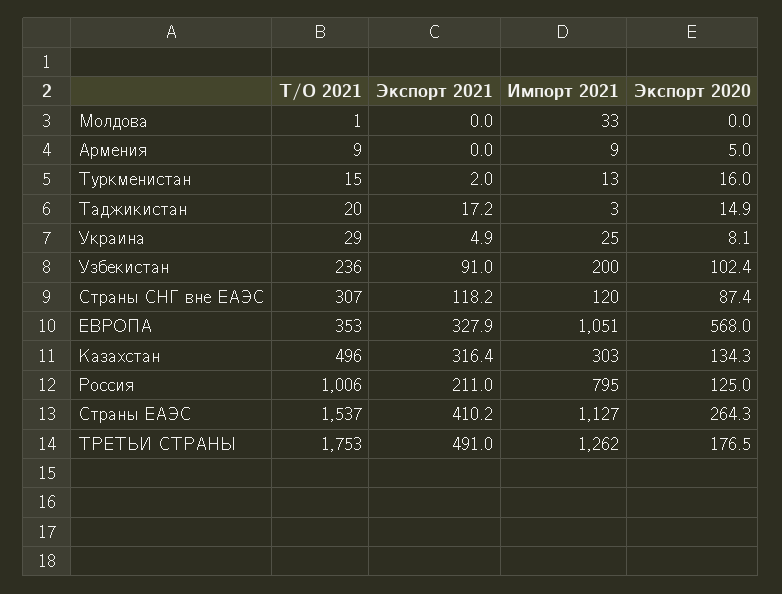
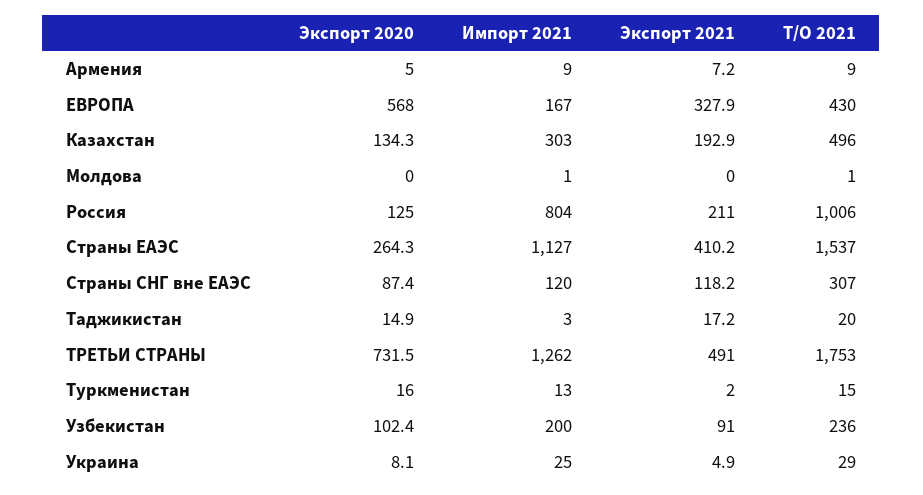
Импорт 2021, Молдова: 33 -> 1
Экспорт 2021, Армения: 0 -> 7.2
Т/О 2021, ЕВРОПА: 353 -> 430
Импорт 2021, ЕВРОПА: 1051 -> 167
Экспорт 2021, Казахстан: 316.4 -> 192.9
Импорт 2021, Россия: 795 -> 804
Экспорт 2020, ТРЕТЬИ СТРАНЫ: 176.5 -> 731.5

